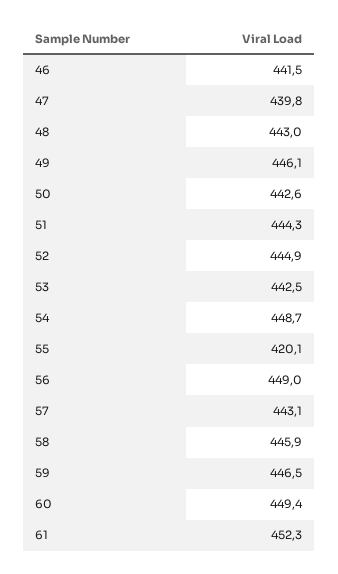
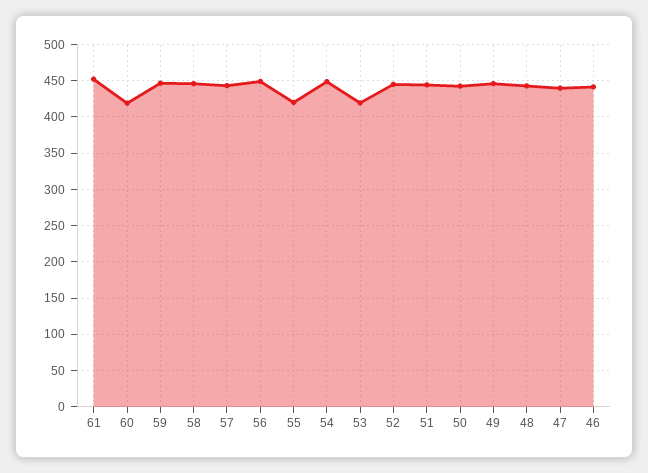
53: 442.5 -> 420
60: 449.4 -> 420

